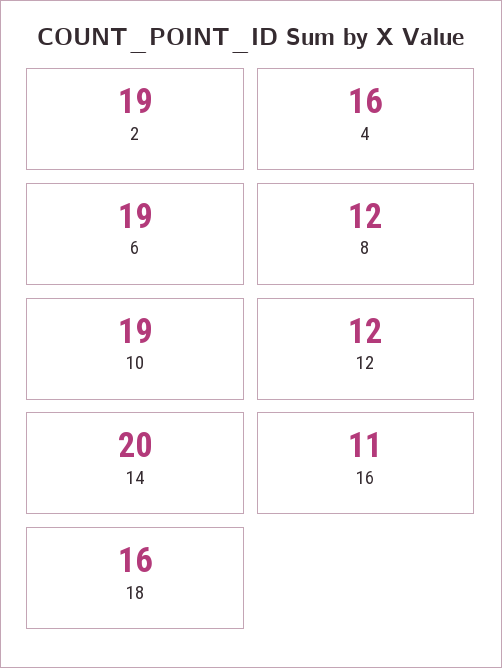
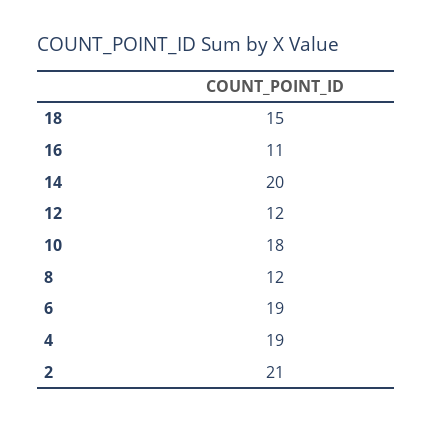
2: 19 -> 21
4: 16 -> 19
10: 19 -> 18
18: 16 -> 15

